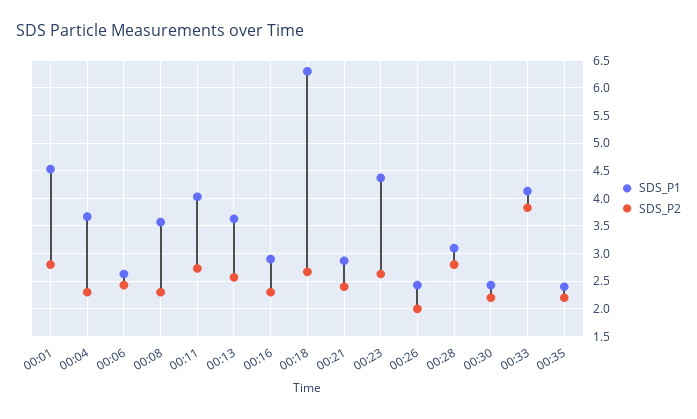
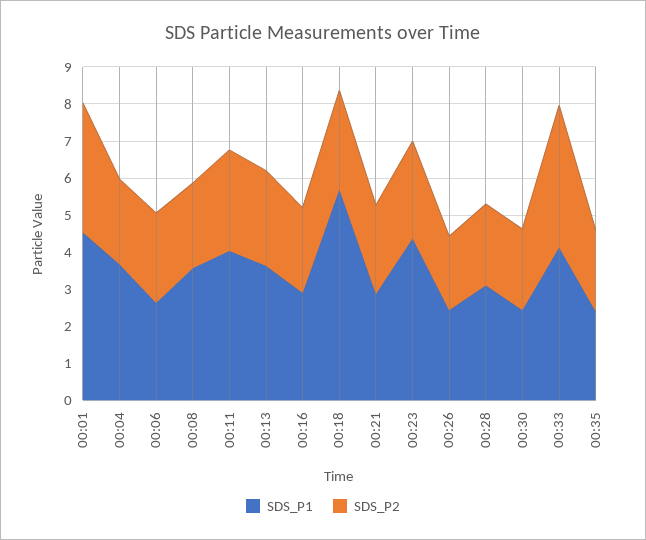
SDS_P2, 00:01: 2.75 -> 3.5
SDS_P1, 00:18: 6.25 -> 5.75
SDS_P2, 00:28: 2.75 -> 2.25

